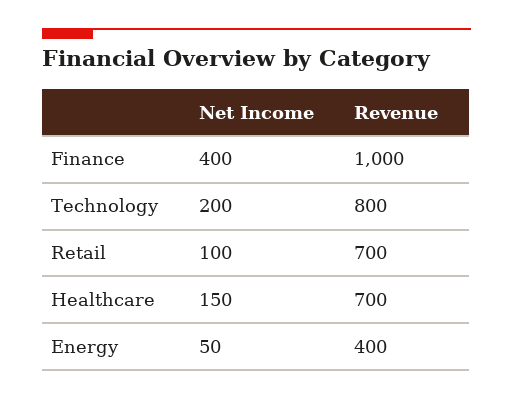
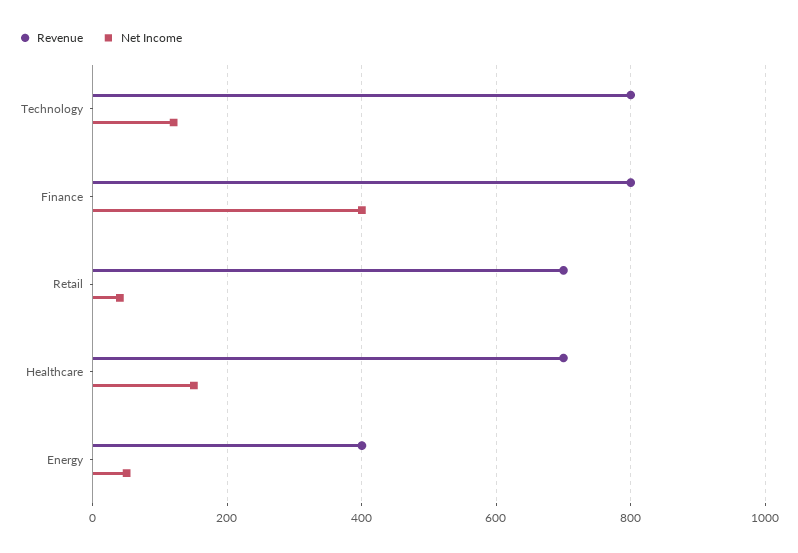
Revenue, Finance: 1000 -> 800
Net Income, Technology: 200 -> 120
Net Income, Retail: 100 -> 40

